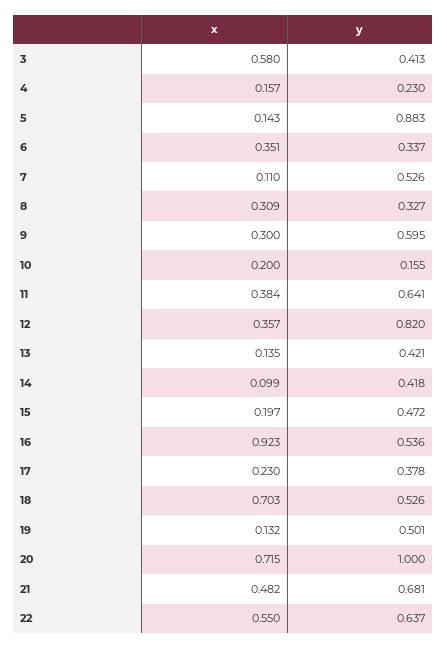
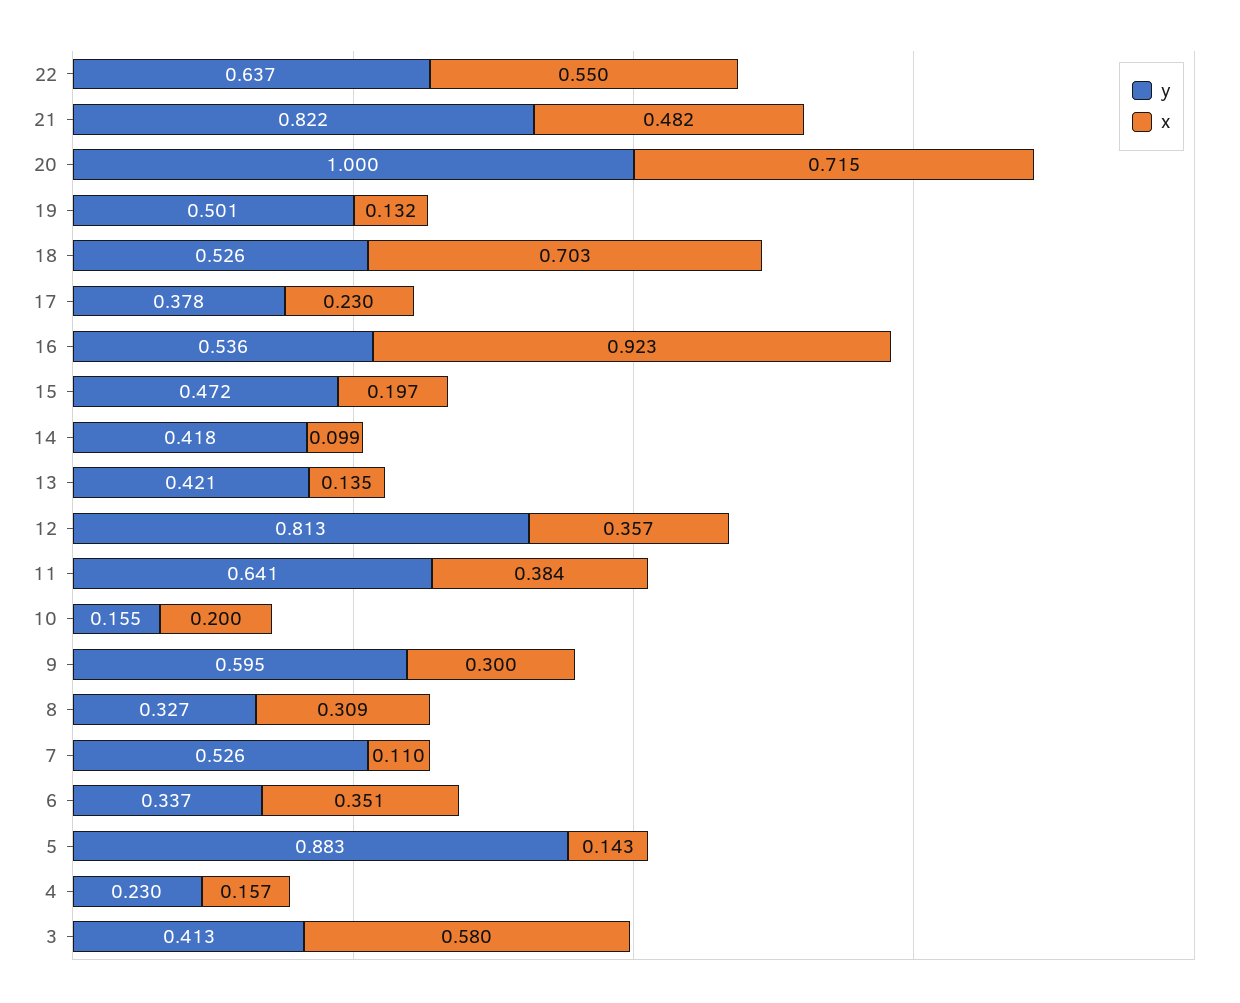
y, 12: 0.82 -> 0.813
y, 21: 0.681 -> 0.822

